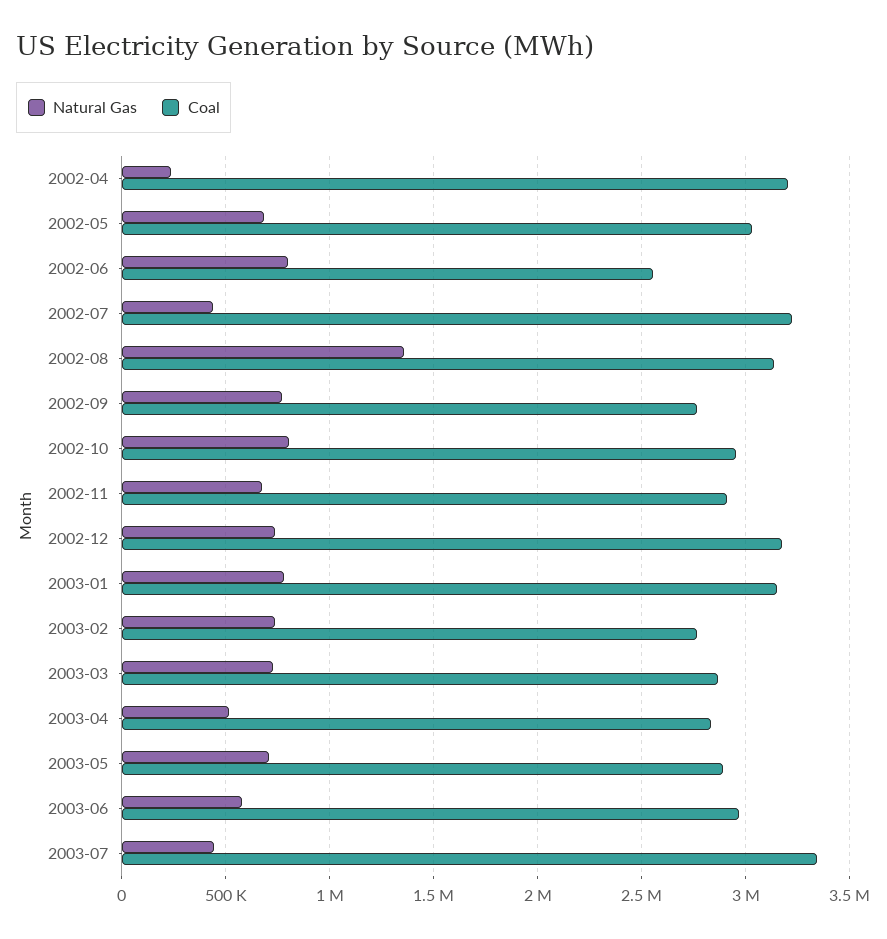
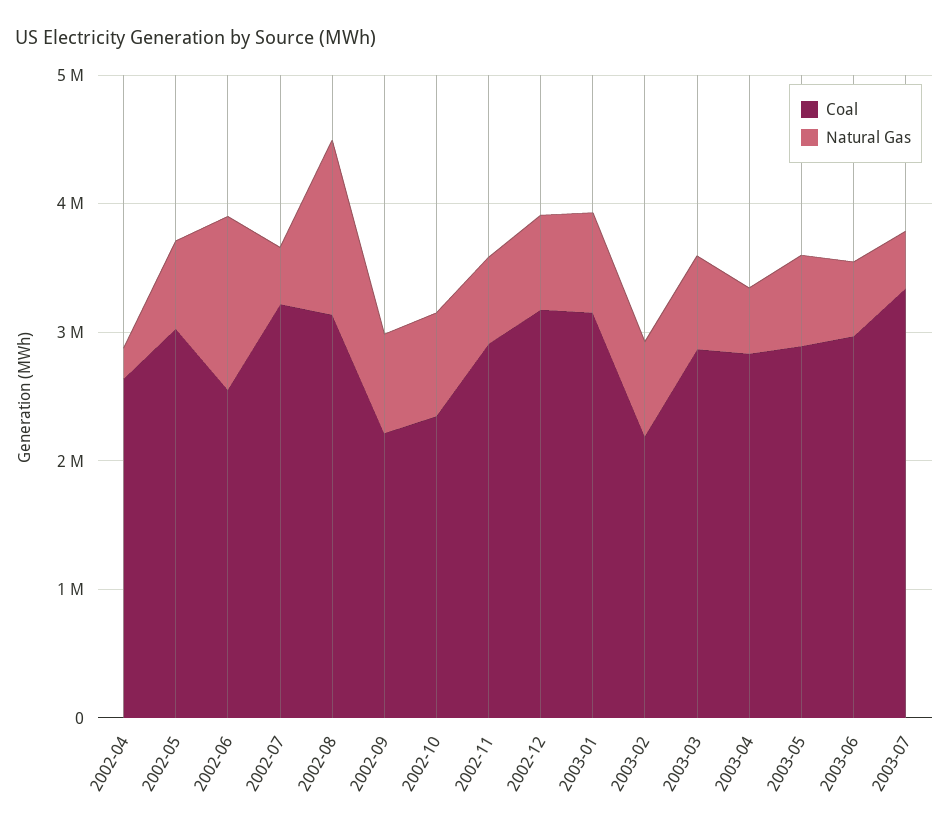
Coal, 2002-04: 3200000 -> 2600000
Natural Gas, 2002-06: 800000 -> 1400000
Coal, 2002-09: 2750000 -> 2200000
Coal, 2002-10: 2950000 -> 2400000
Coal, 2003-02: 2750000 -> 2200000

